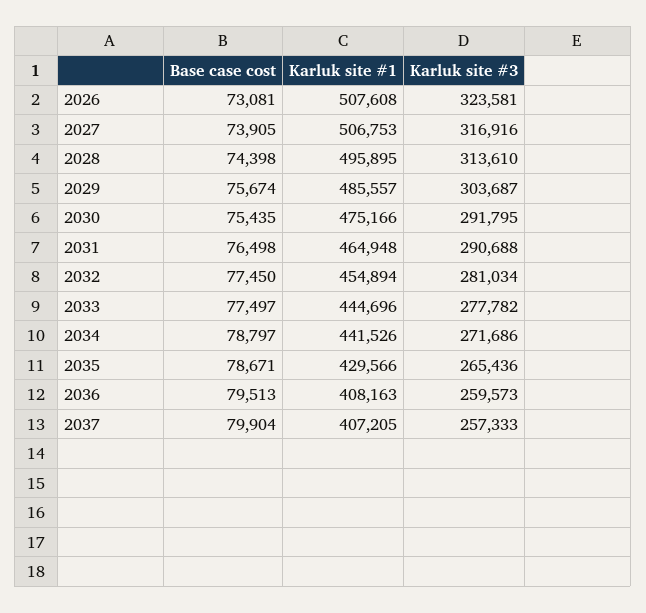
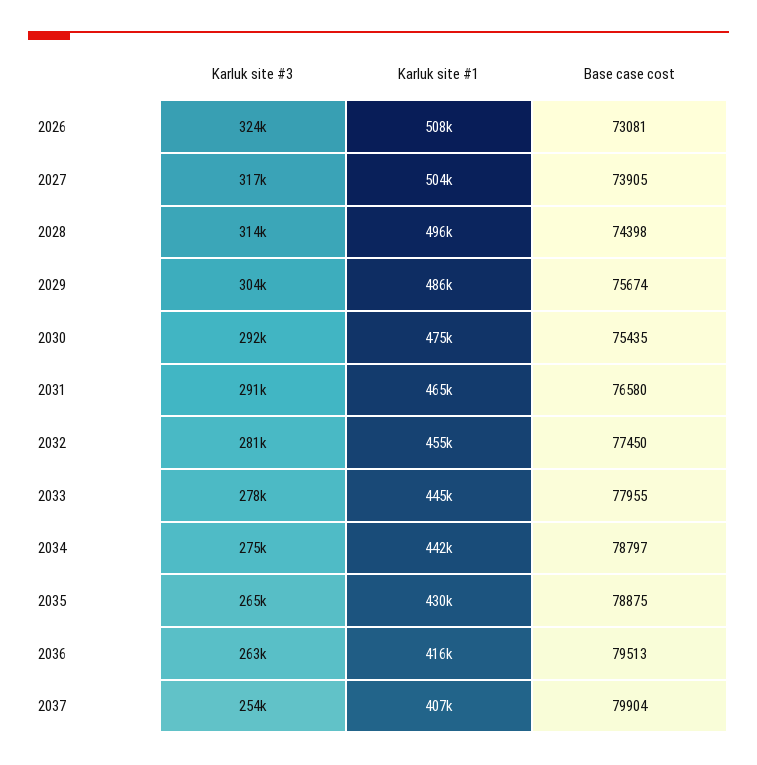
Karluk site #1, 2027: 506753 -> 504000
Base case cost, 2031: 76498 -> 76580
Base case cost, 2033: 77497 -> 77955
Karluk site #3, 2034: 271686 -> 275000
Base case cost, 2035: 78671 -> 78875
Karluk site #1, 2036: 408163 -> 416000
Karluk site #3, 2036: 259573 -> 263000
Karluk site #3, 2037: 257333 -> 254000

